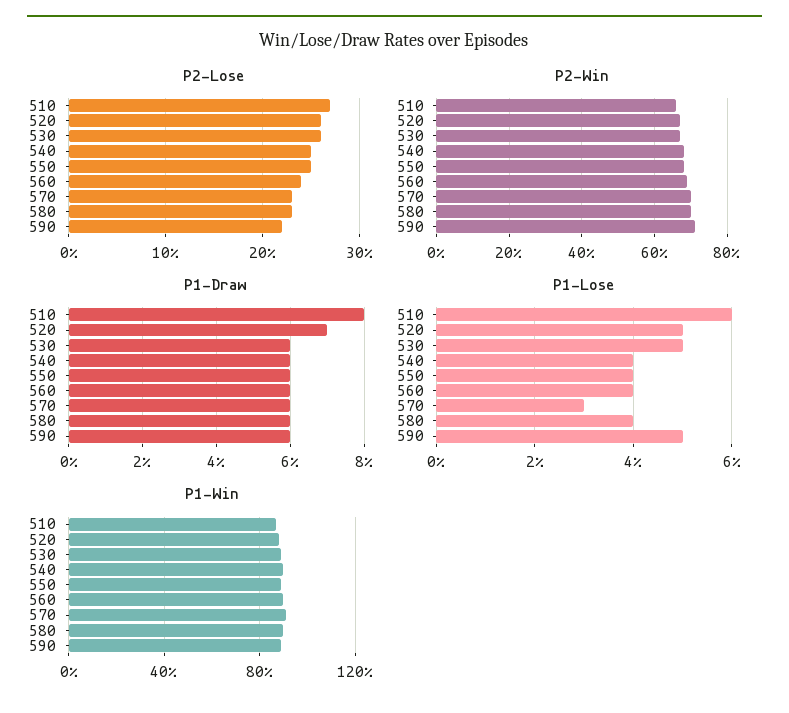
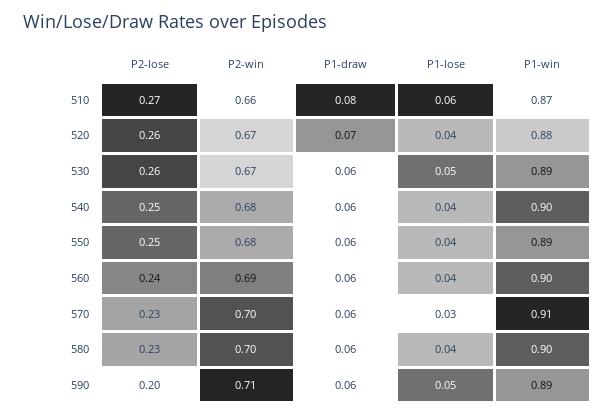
P2-Lose, 590: 0.22 -> 0.2
P1-Lose, 520: 0.05 -> 0.04

